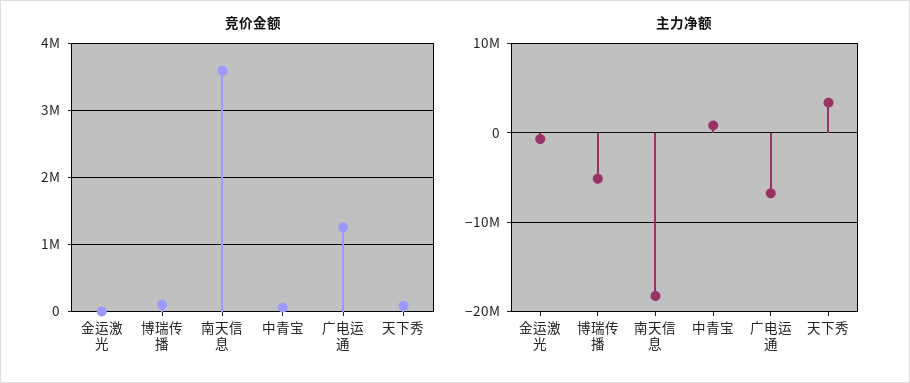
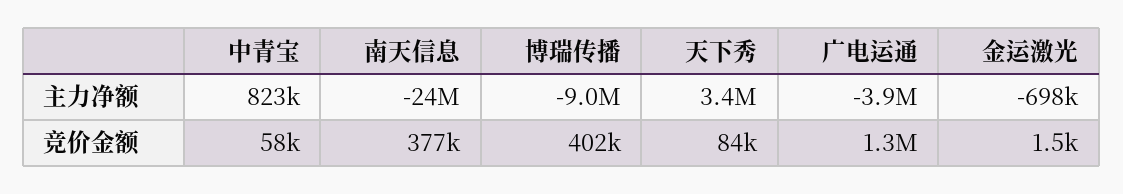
竞价金额, 博瑞传播: 100000 -> 402000
竞价金额, 南天信息: 3600000 -> 377000
主力净额, 博瑞传播: -5000000 -> -9000000
主力净额, 南天信息: -18000000 -> -24000000
主力净额, 广电运通: -7000000 -> -3900000

